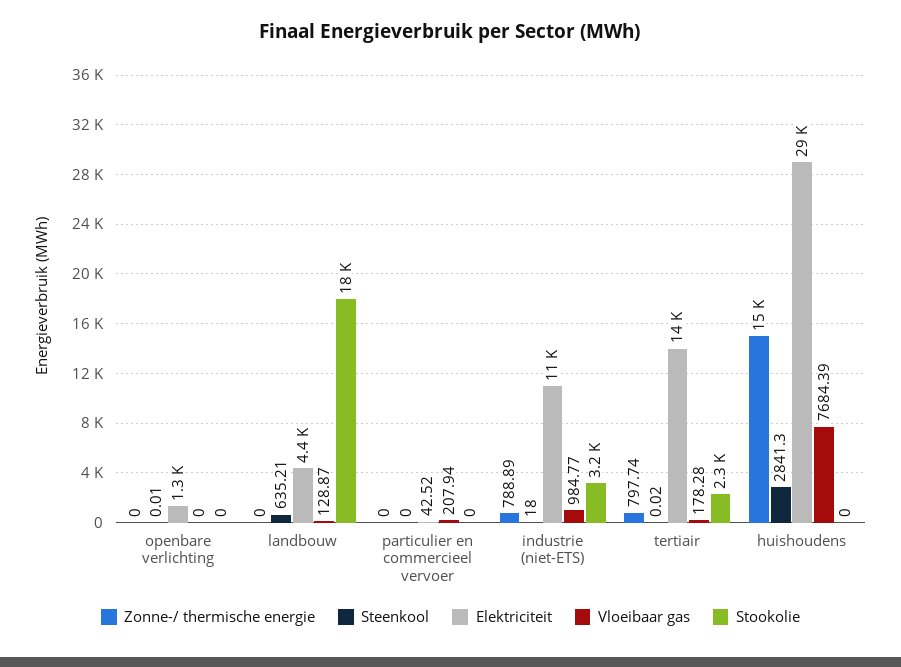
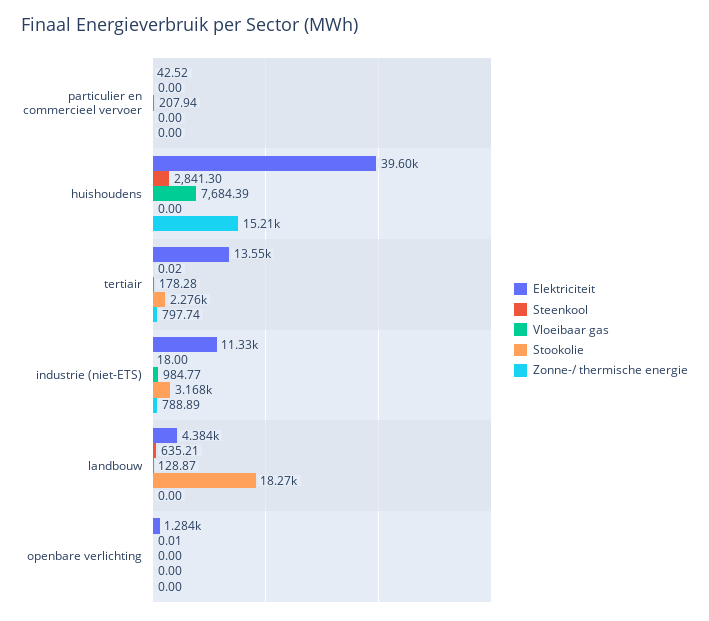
Elektriciteit, huishoudens: 29000 -> 39600

